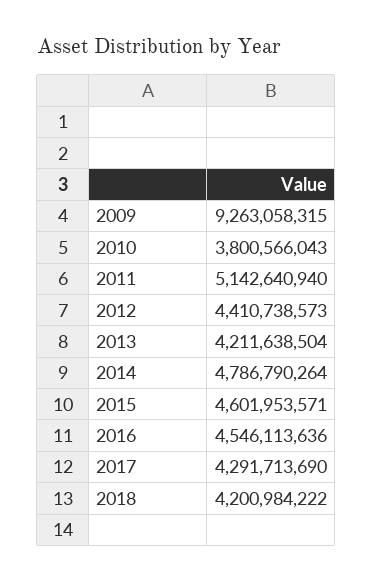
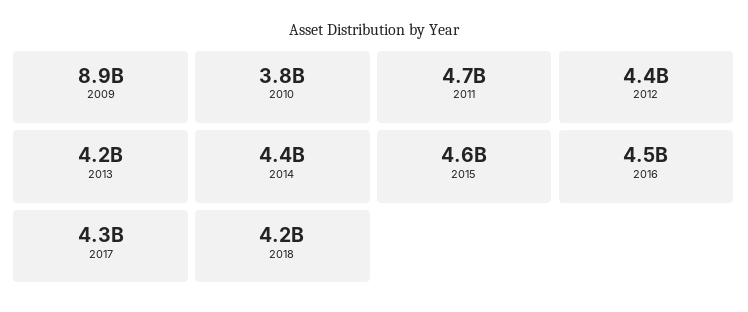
2009: 9263058315 -> 8900000000
2011: 5142640940 -> 4700000000
2014: 4786790264 -> 4400000000

